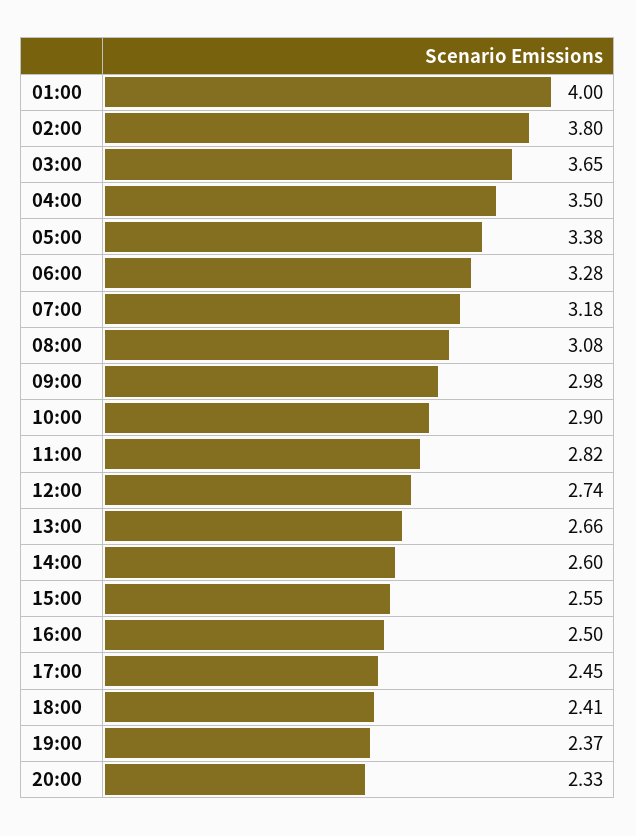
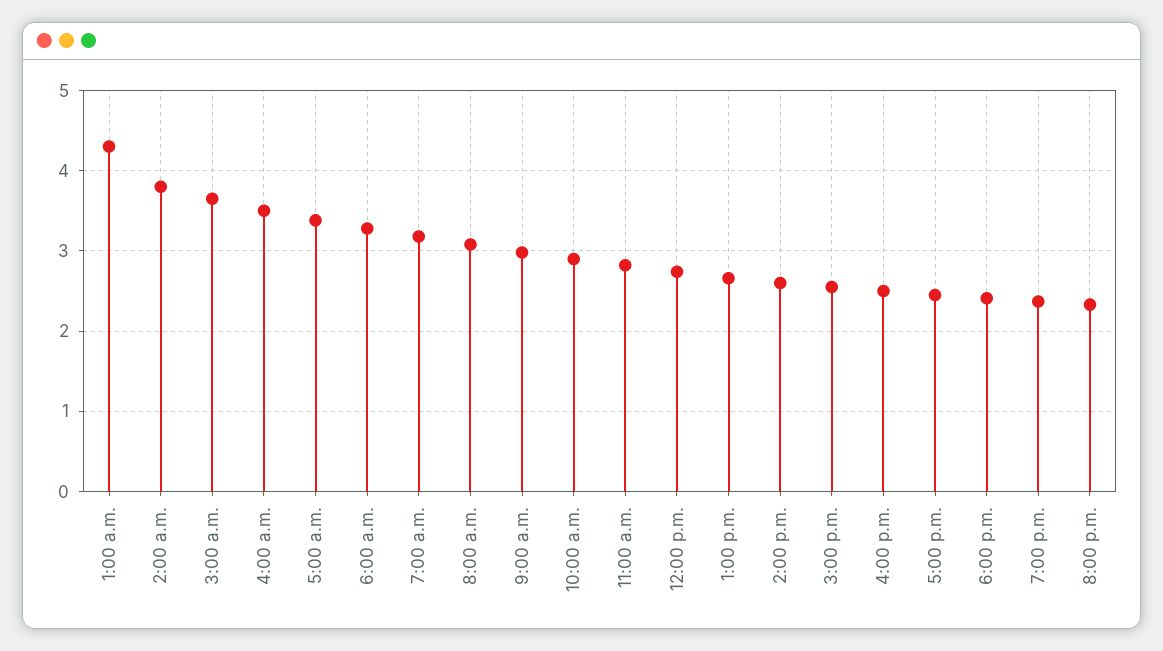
01:00: 4 -> 4.3

